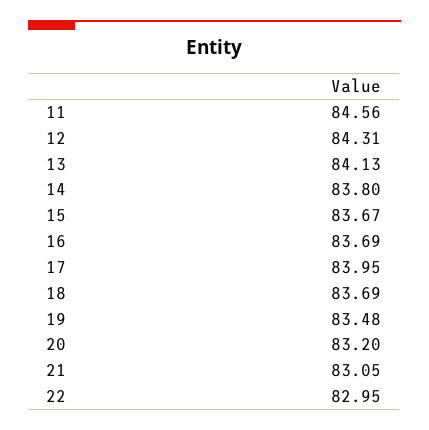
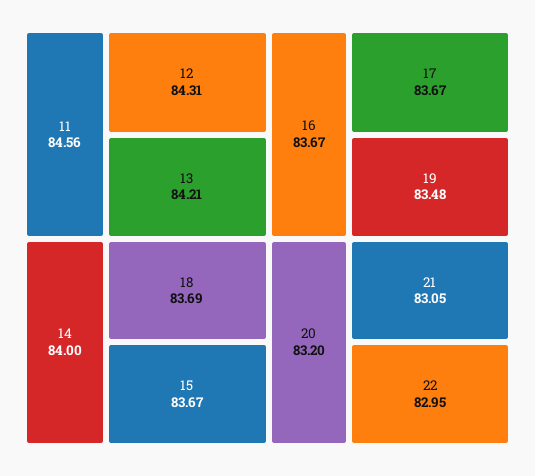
13: 84.13 -> 84.21
14: 83.8 -> 84
16: 83.69 -> 83.67
17: 83.95 -> 83.67

